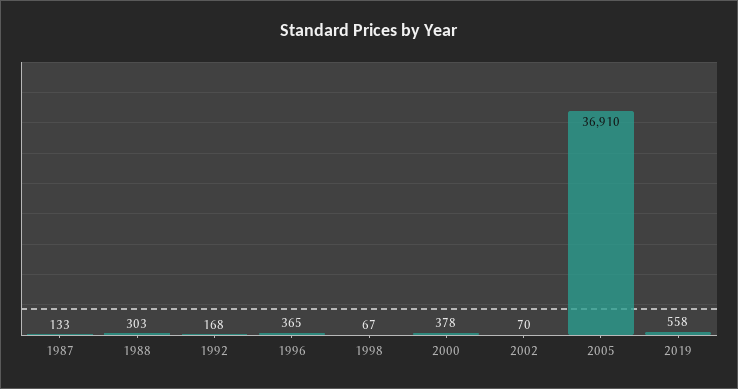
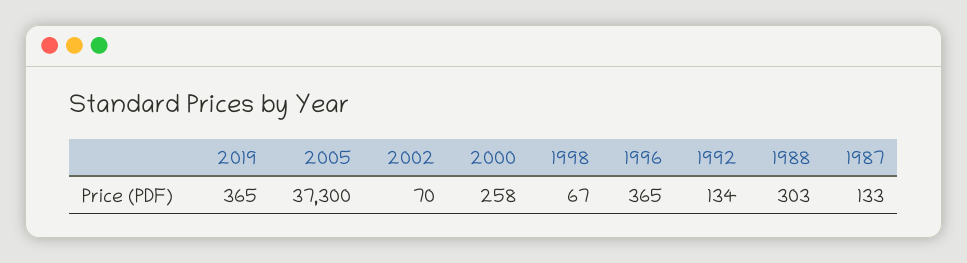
1992: 168 -> 134
2000: 378 -> 258
2005: 36910 -> 37300
2019: 558 -> 365

